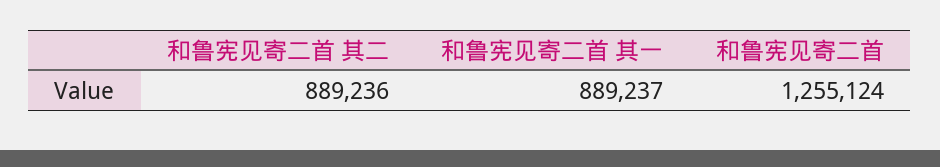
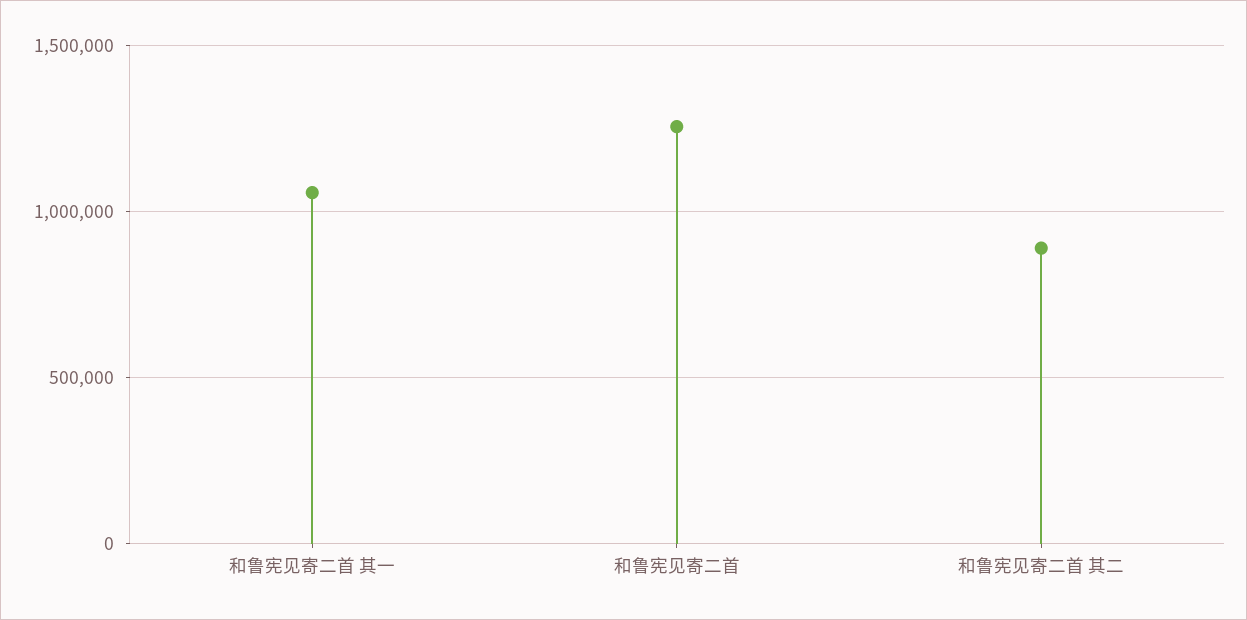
和鲁宪见寄二首 其一: 889237 -> 1050000

